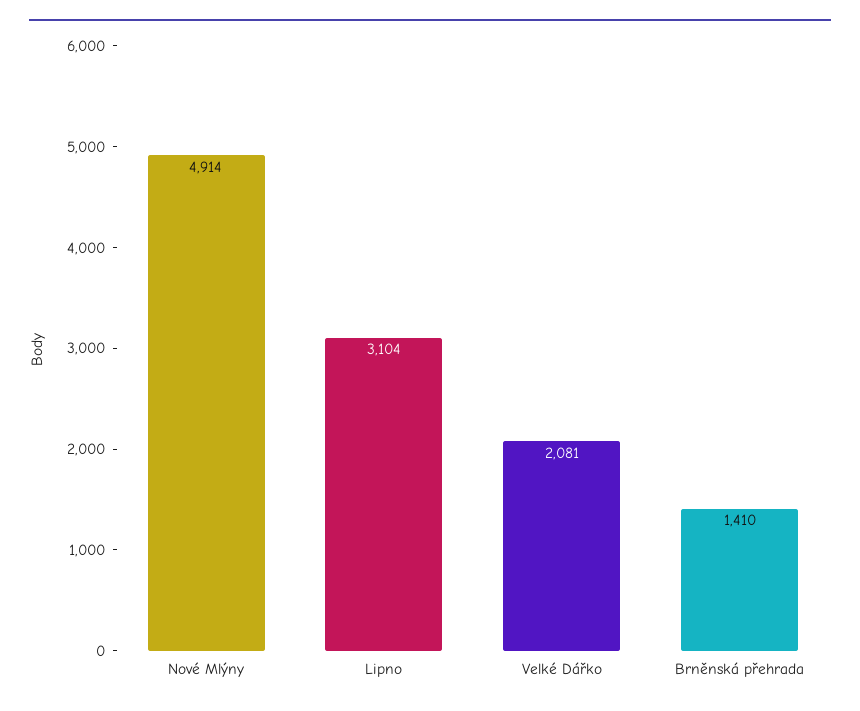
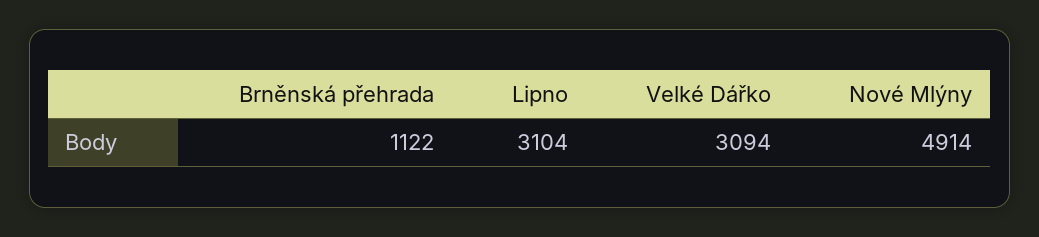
Velké Dářko: 2081 -> 3094
Brněnská přehrada: 1410 -> 1122

